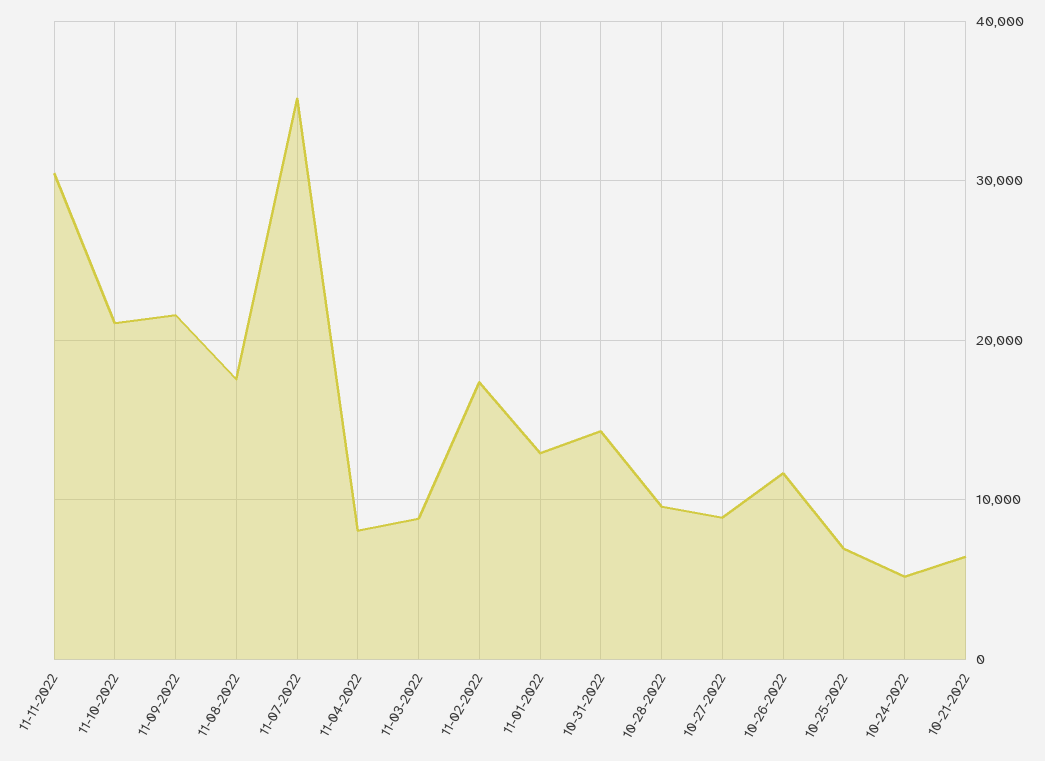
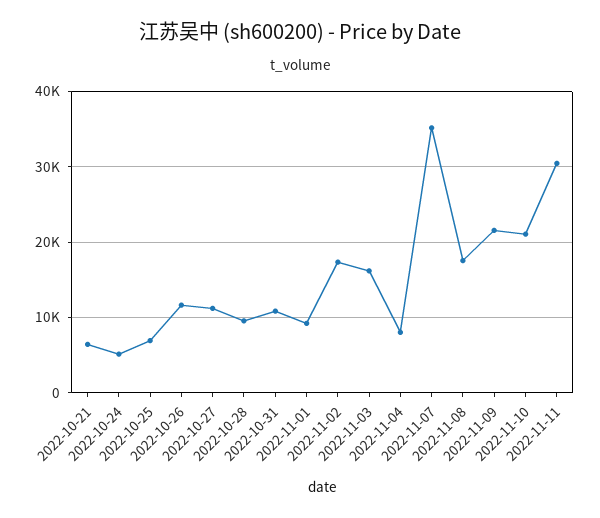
11-03-2022: 9000 -> 16000
11-01-2022: 13000 -> 9000
10-31-2022: 14000 -> 11000
10-27-2022: 9000 -> 11000

